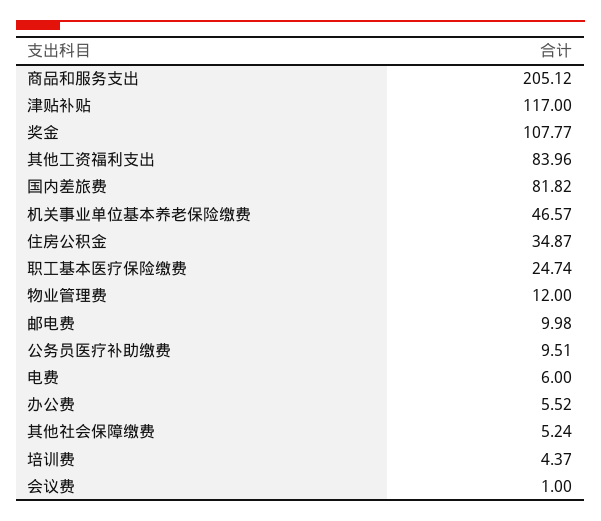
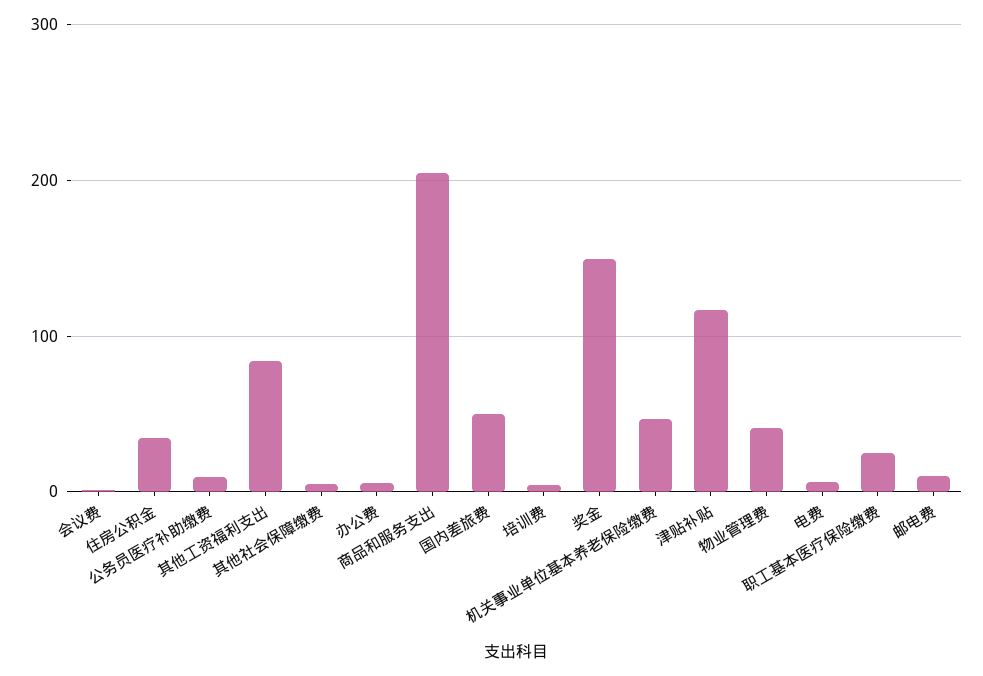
奖金: 107.77 -> 150
国内差旅费: 81.82 -> 50
物业管理费: 12 -> 40

